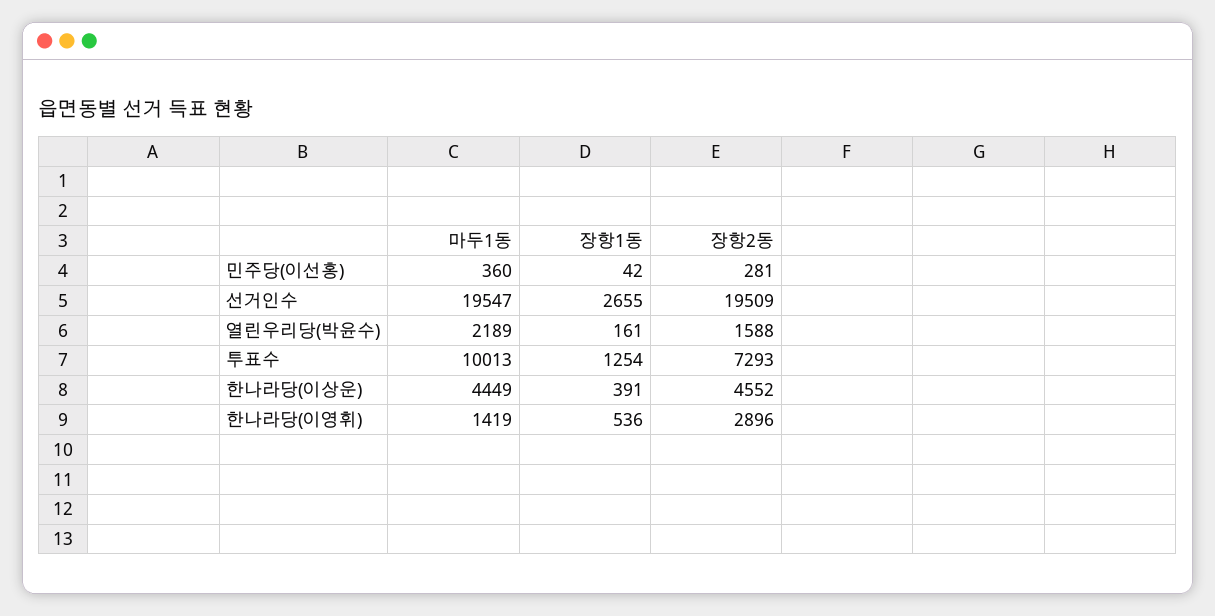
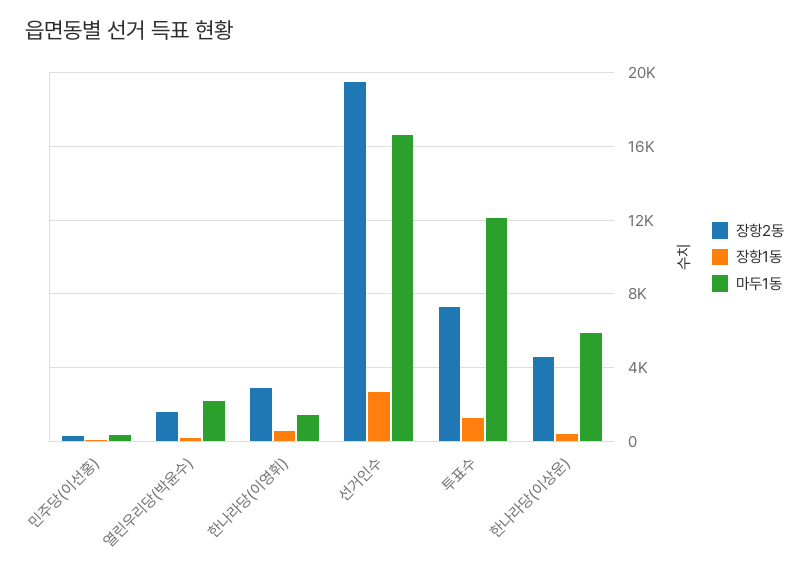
마두1동, 선거인수: 19547 -> 16500
마두1동, 투표수: 10013 -> 12000
마두1동, 한나라당(이상운): 4449 -> 6000

